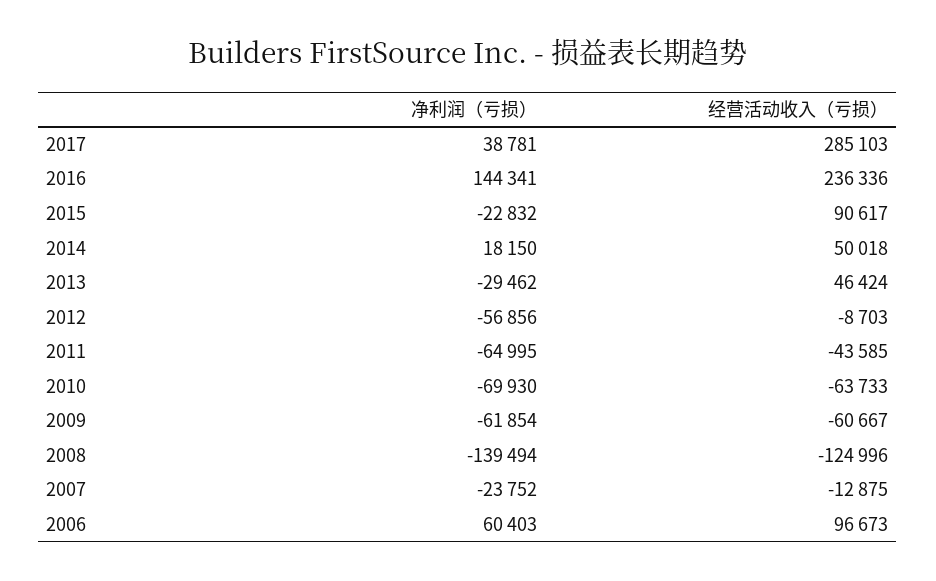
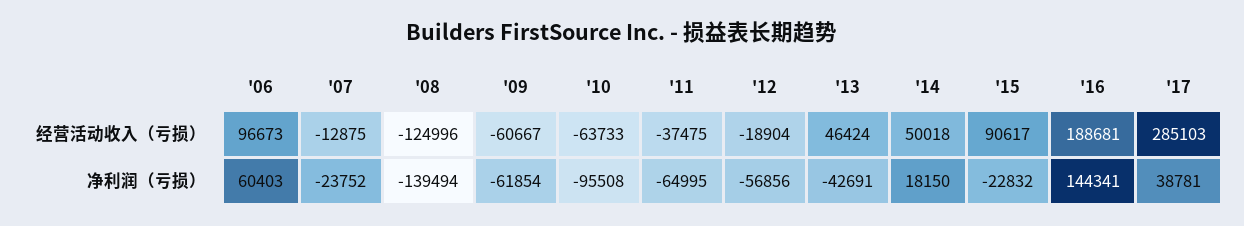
经营活动收入（亏损）, 2016: 236336 -> 188681
净利润（亏损）, 2013: -29462 -> -42691
经营活动收入（亏损）, 2012: -8703 -> -18904
经营活动收入（亏损）, 2011: -43585 -> -37475
净利润（亏损）, 2010: -69930 -> -95508

